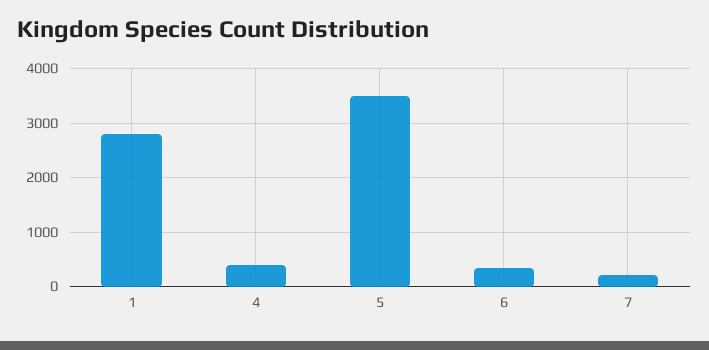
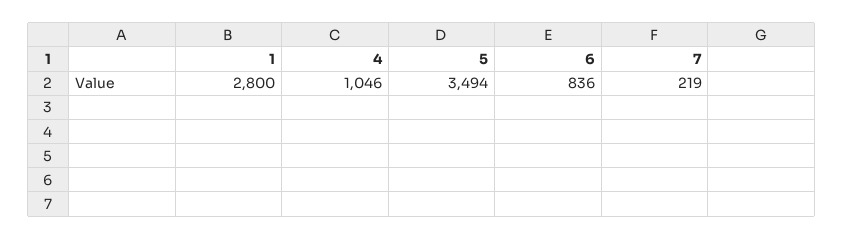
4: 400 -> 1046
6: 400 -> 836

